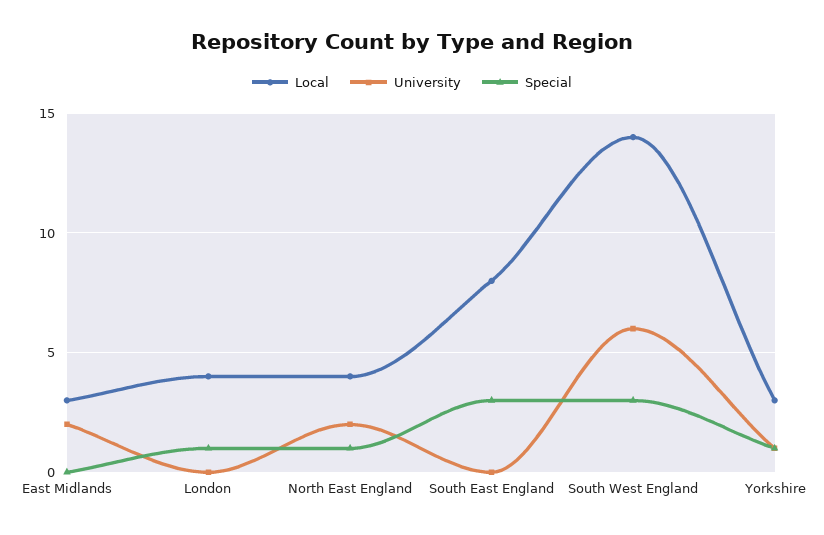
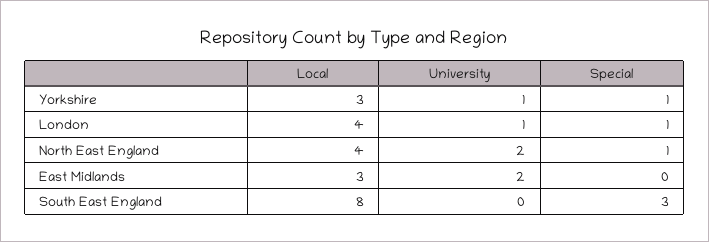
University, London: 0 -> 1
Local, South West England: 14 -> none
University, South West England: 6 -> none
Special, South West England: 3 -> none

